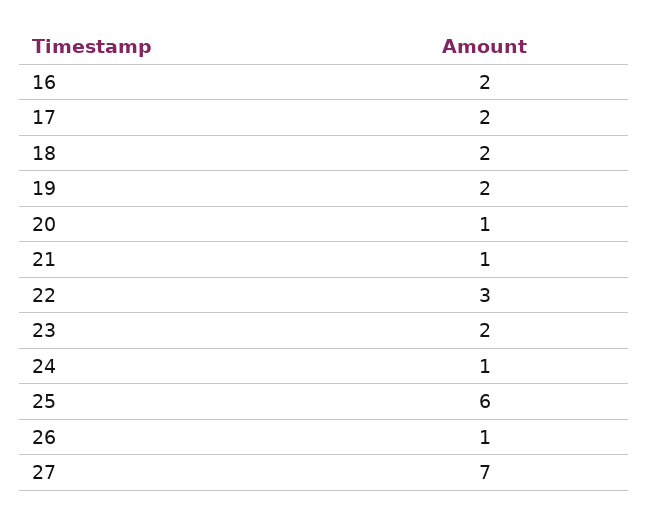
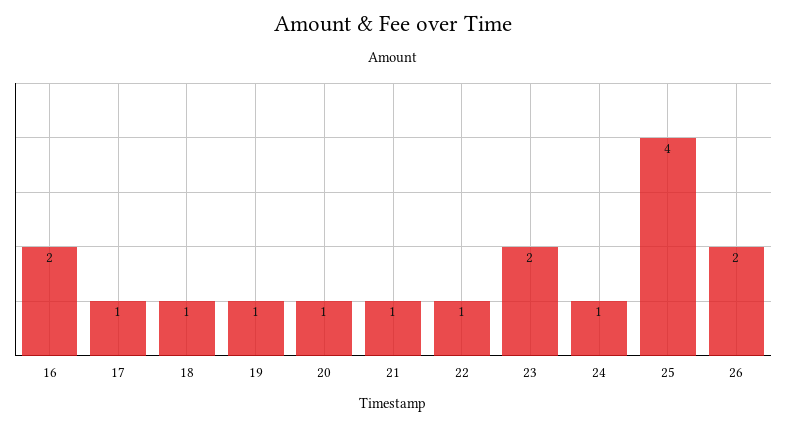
17: 2 -> 1
18: 2 -> 1
19: 2 -> 1
22: 3 -> 1
25: 6 -> 4
26: 1 -> 2
27: 7 -> none

